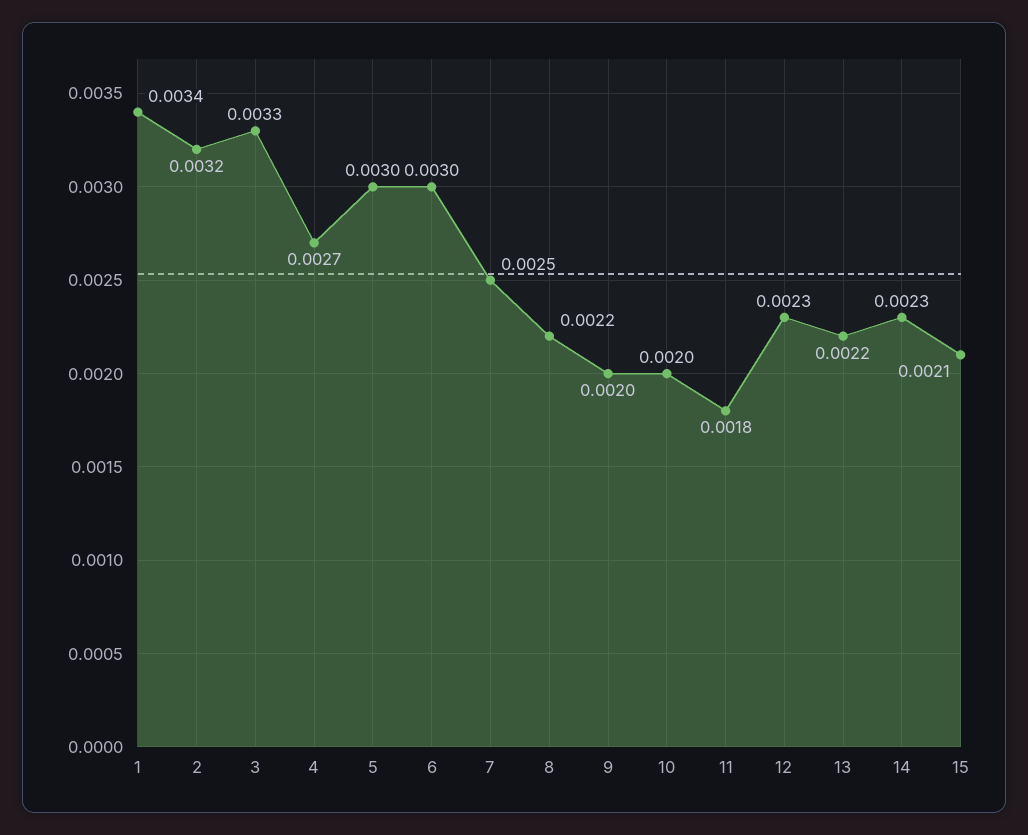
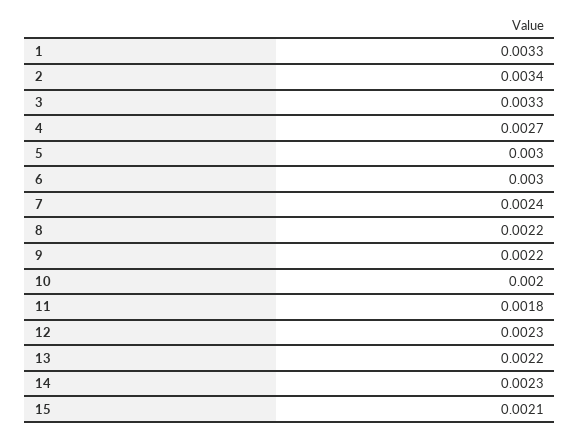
1: 0.0034 -> 0.0033
2: 0.0032 -> 0.0034
7: 0.0025 -> 0.0024
9: 0.002 -> 0.0022

